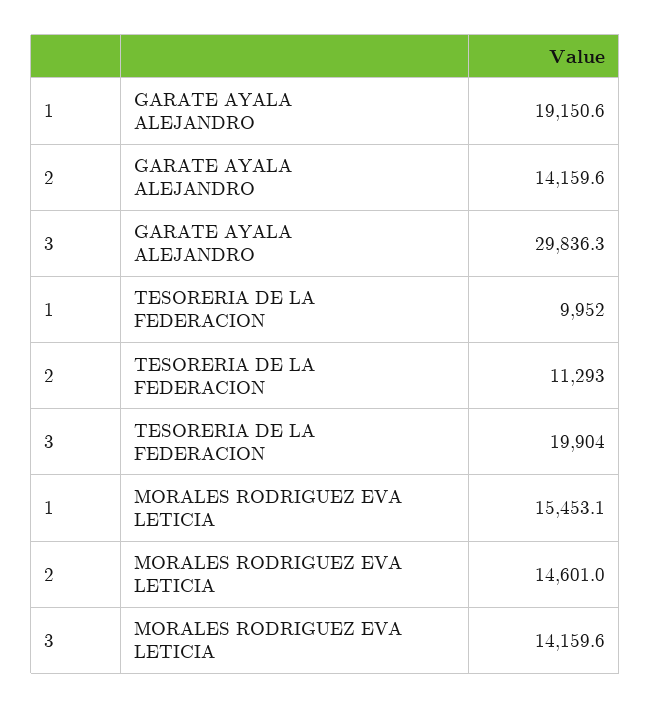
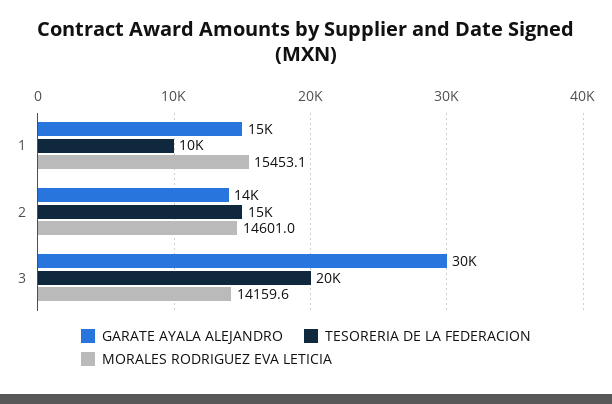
GARATE AYALA ALEJANDRO, 1: 19150.6 -> 15000
TESORERIA DE LA FEDERACION, 2: 11293 -> 15000

